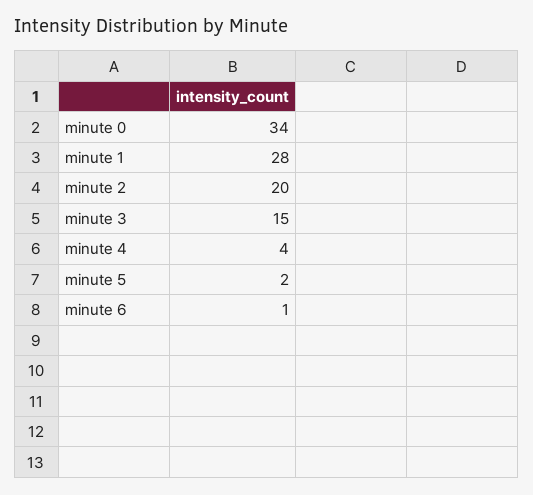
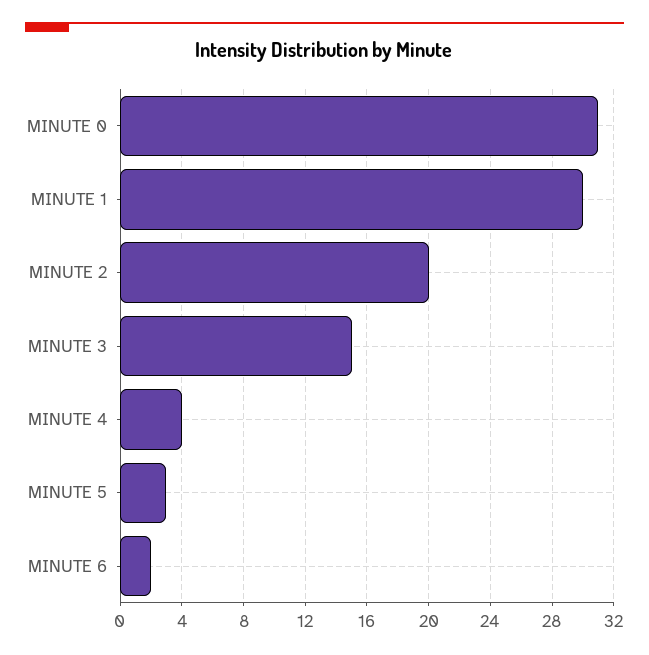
minute 0: 34 -> 31
minute 1: 28 -> 30
minute 5: 2 -> 3
minute 6: 1 -> 2

